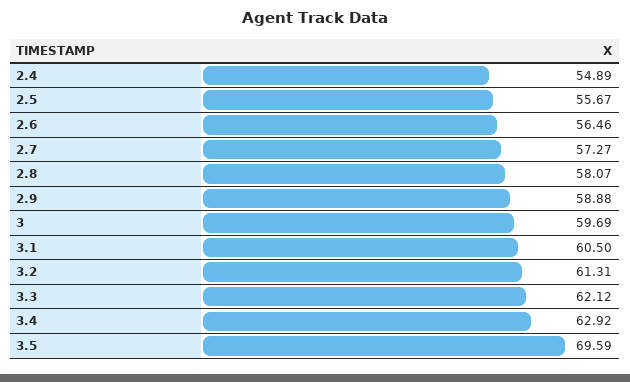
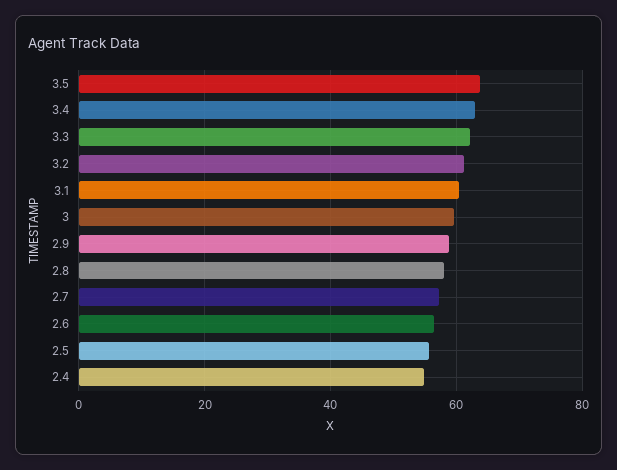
3.5: 69.59 -> 64

